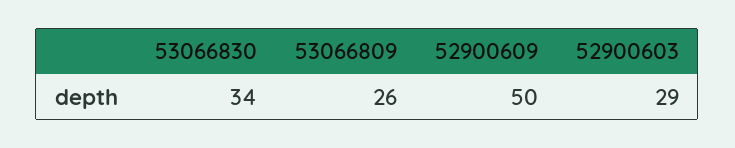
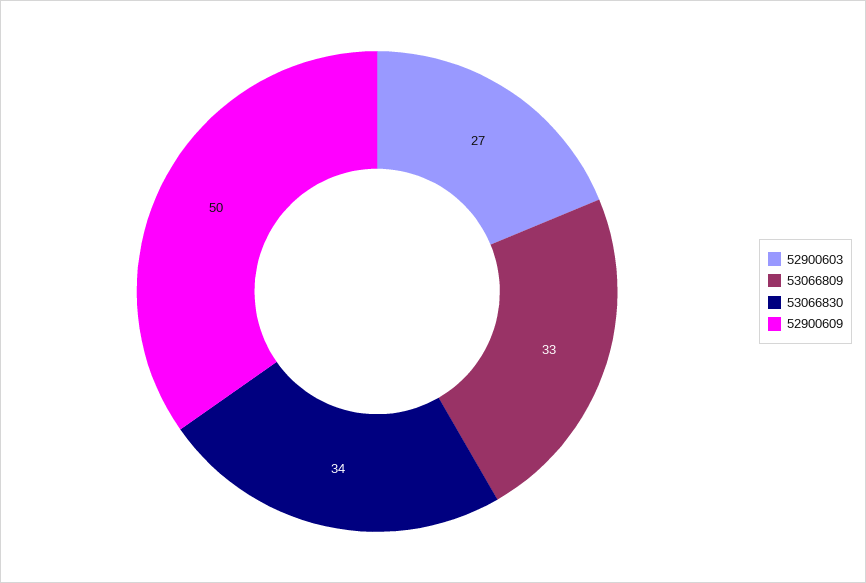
53066809: 26 -> 33
52900603: 29 -> 27

